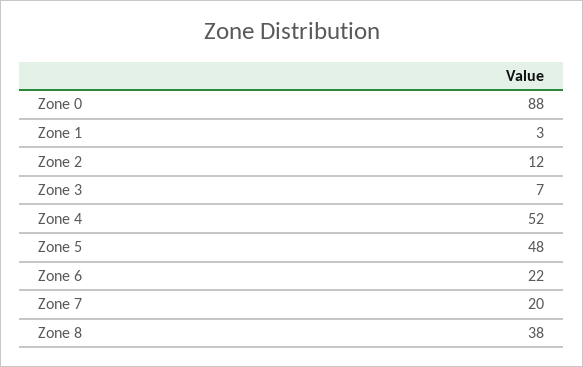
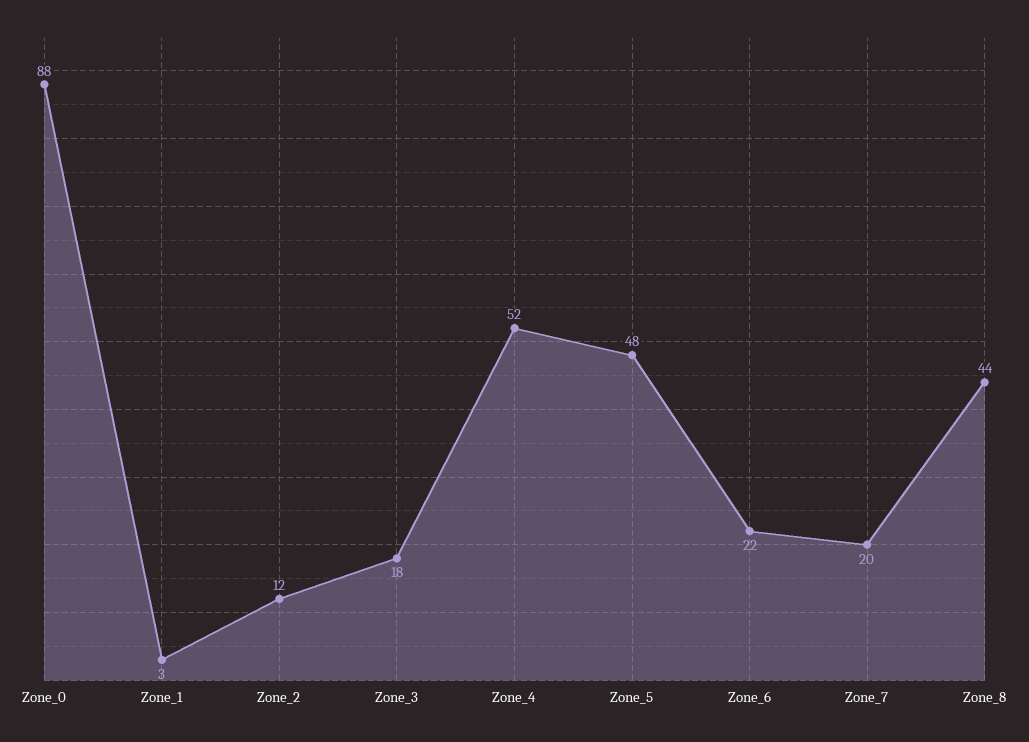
Zone 3: 7 -> 18
Zone 8: 38 -> 44

